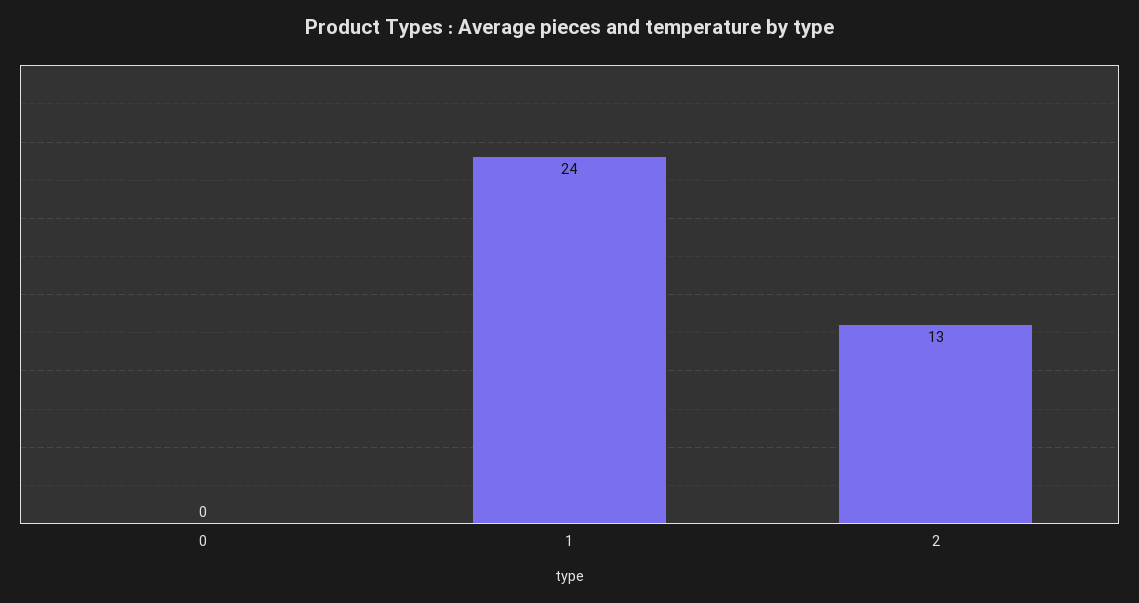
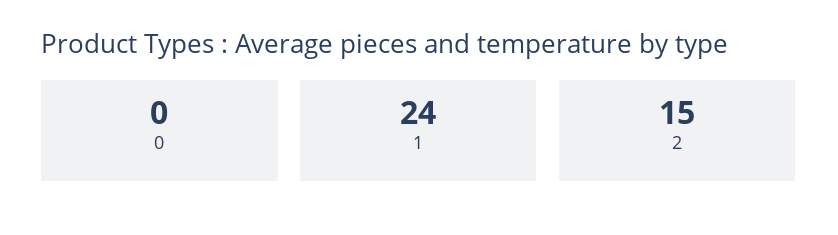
2: 13 -> 15

